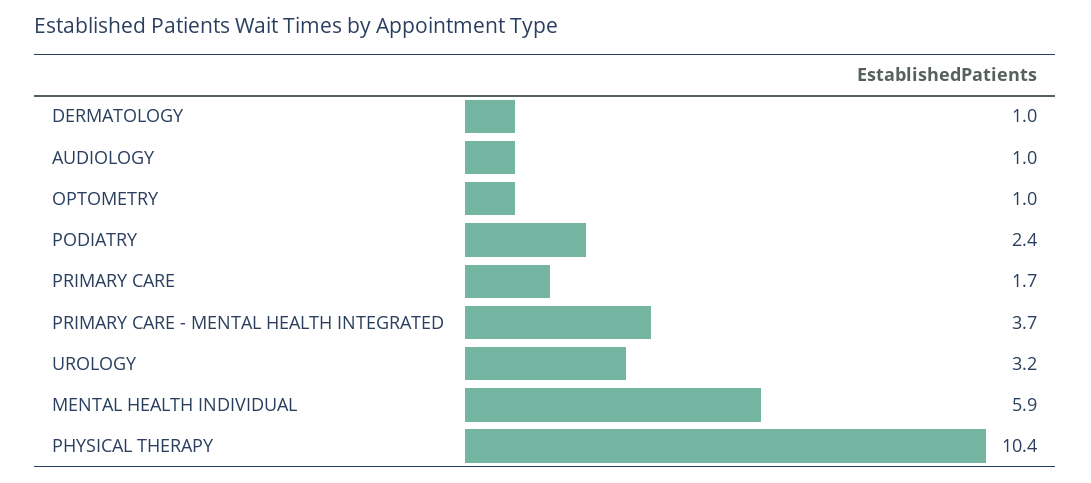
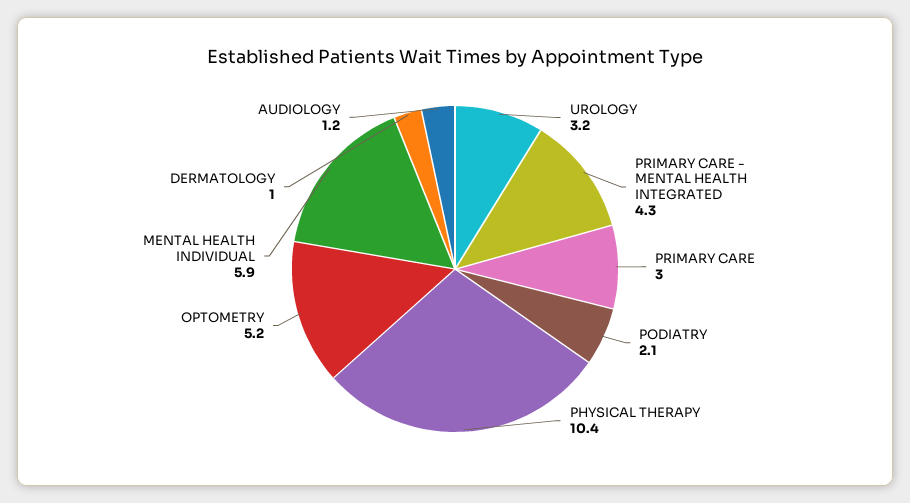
AUDIOLOGY: 1 -> 1.2
OPTOMETRY: 1 -> 5.2
PODIATRY: 2.4 -> 2.1
PRIMARY CARE: 1.7 -> 3
PRIMARY CARE - MENTAL HEALTH INTEGRATED: 3.7 -> 4.3

